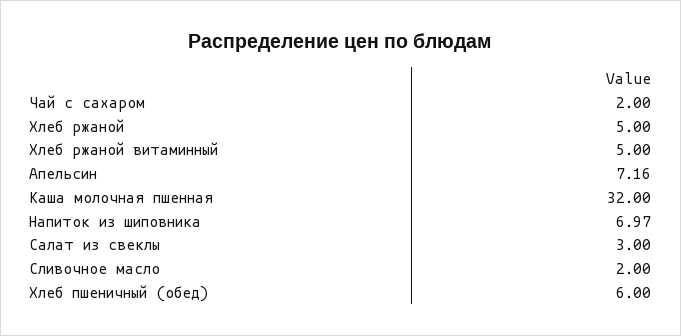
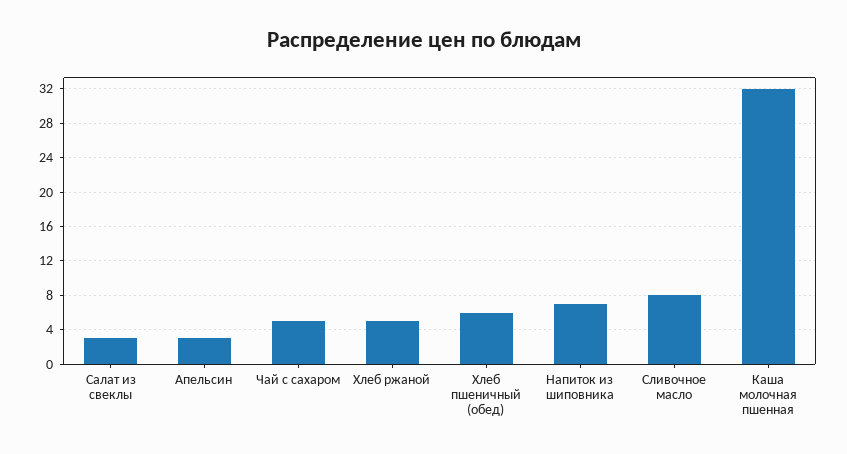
Чай с сахаром: 2 -> 5
Хлеб ржаной витаминный: 5 -> none
Апельсин: 7.16 -> 3
Сливочное масло: 2 -> 8

